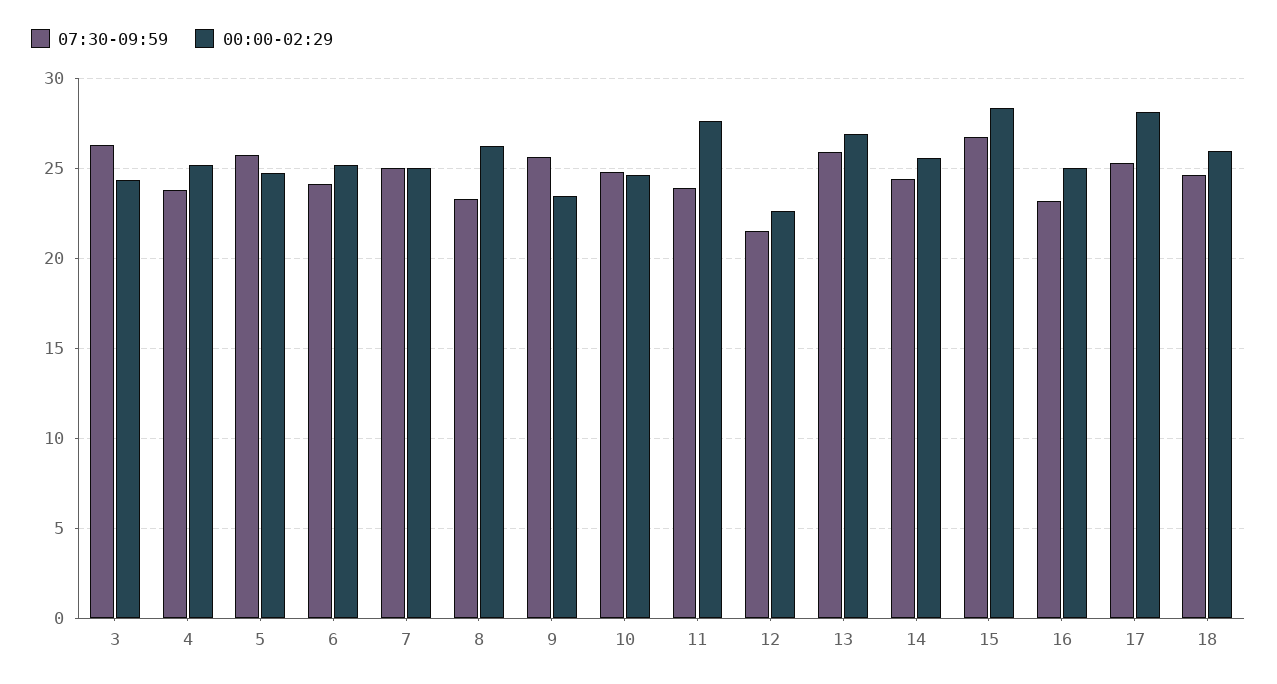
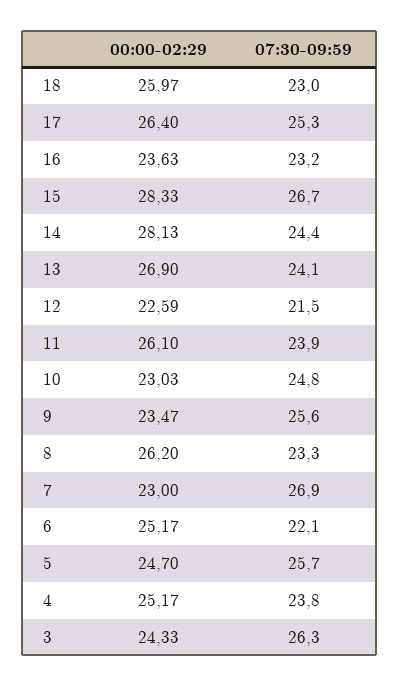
07:30-09:59, 6: 24 -> 22.1
07:30-09:59, 7: 25 -> 26.9
00:00-02:29, 7: 25 -> 23
00:00-02:29, 10: 24.5 -> 23.03
00:00-02:29, 11: 27.5 -> 26.1
07:30-09:59, 13: 26 -> 24.1
00:00-02:29, 14: 25.5 -> 28.13
00:00-02:29, 16: 25 -> 23.63
00:00-02:29, 17: 28 -> 26.4
07:30-09:59, 18: 24.5 -> 23

